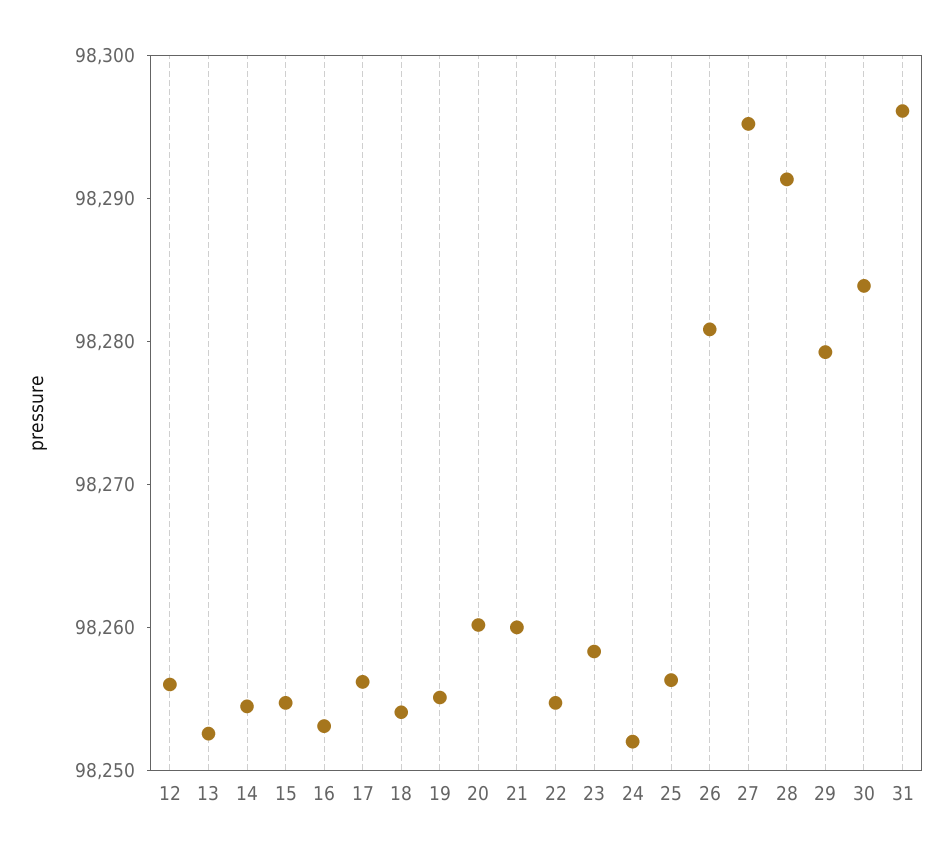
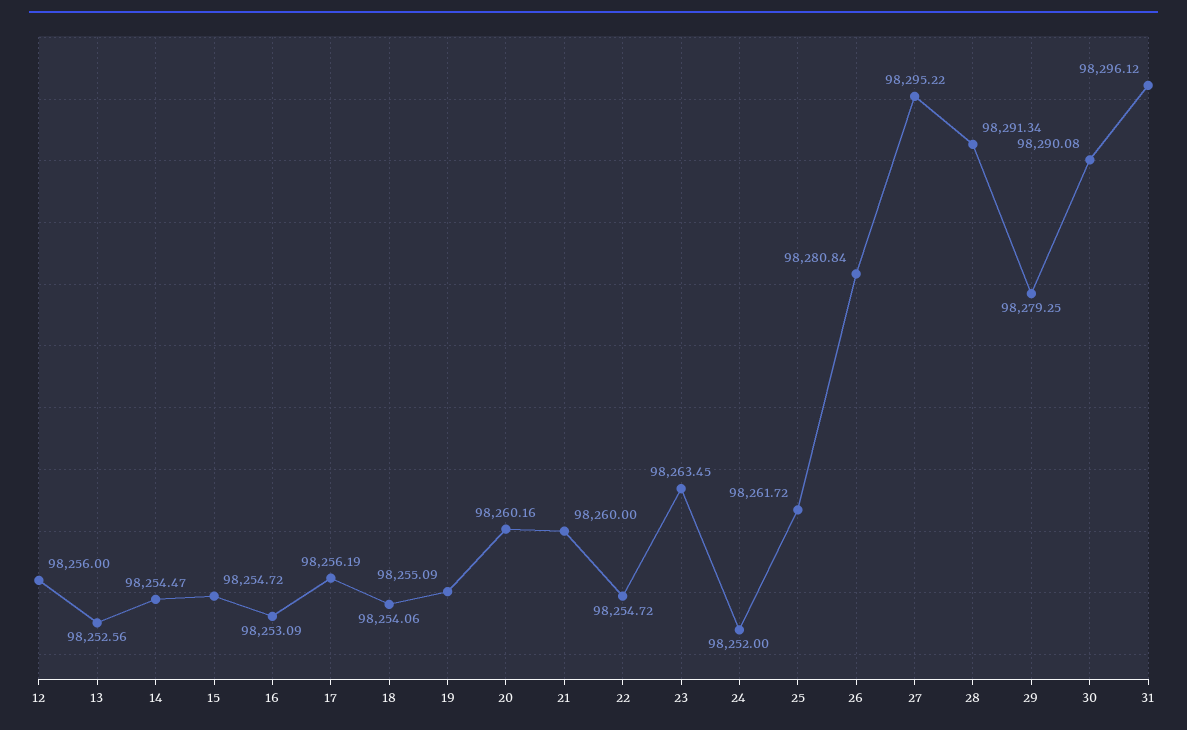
23: 98258 -> 98263.45
25: 98256 -> 98261.72
30: 98284 -> 98290.08

